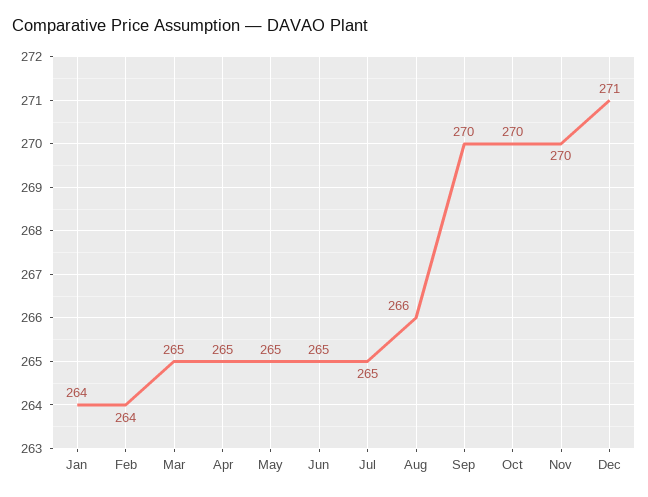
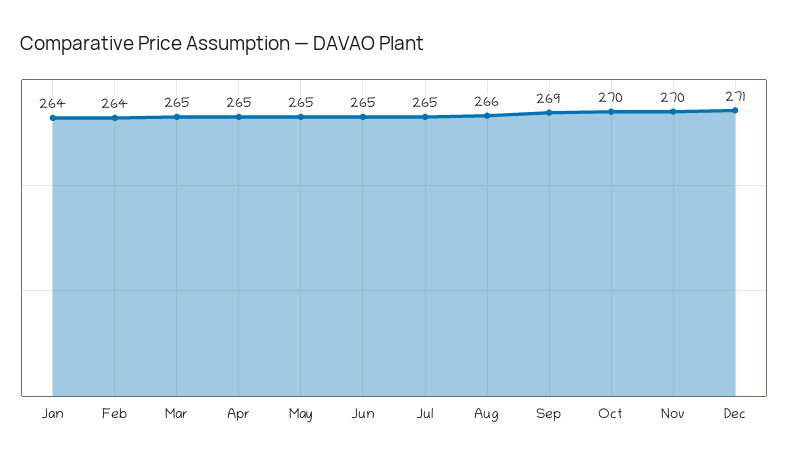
Sep: 270 -> 269

